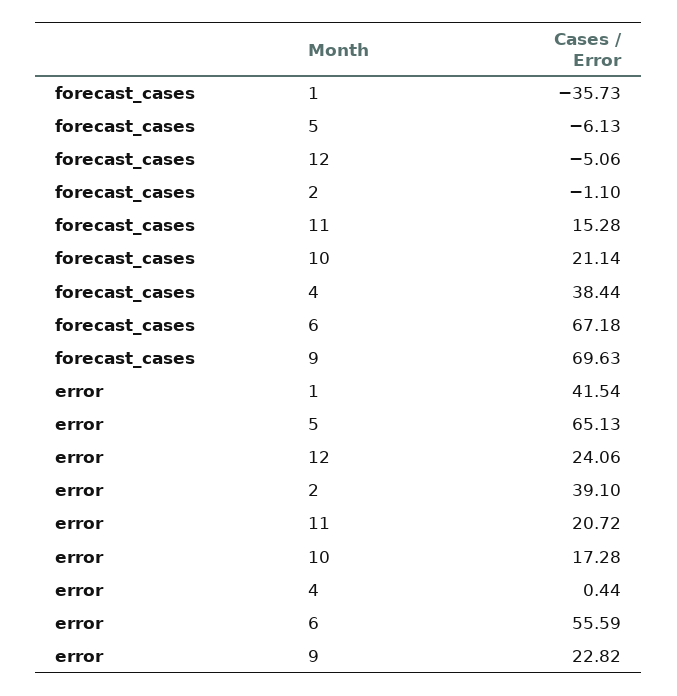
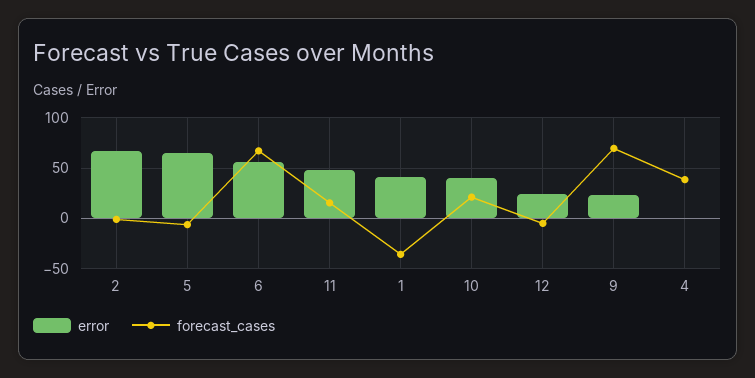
error, 2: 39.1 -> 70
error, 11: 20.72 -> 50
error, 10: 17.28 -> 40

